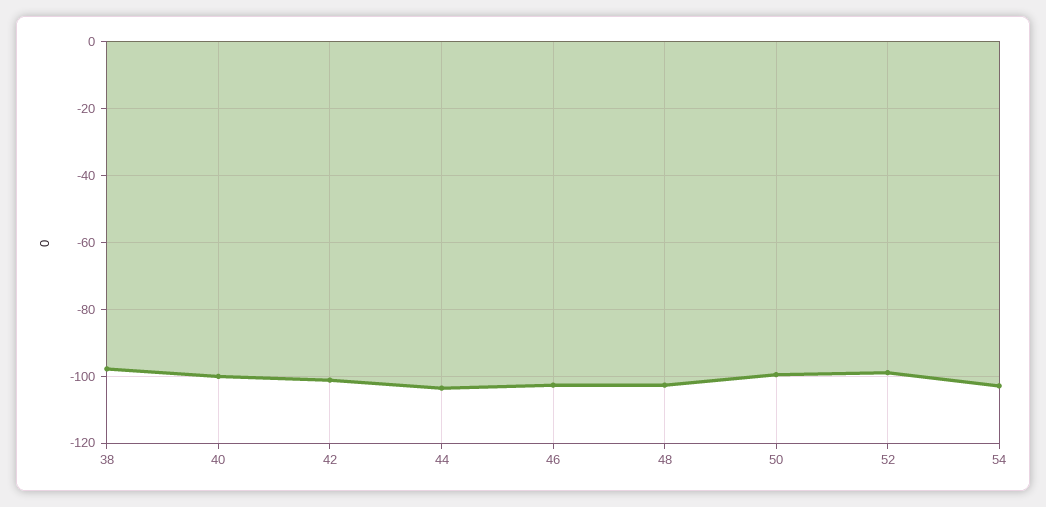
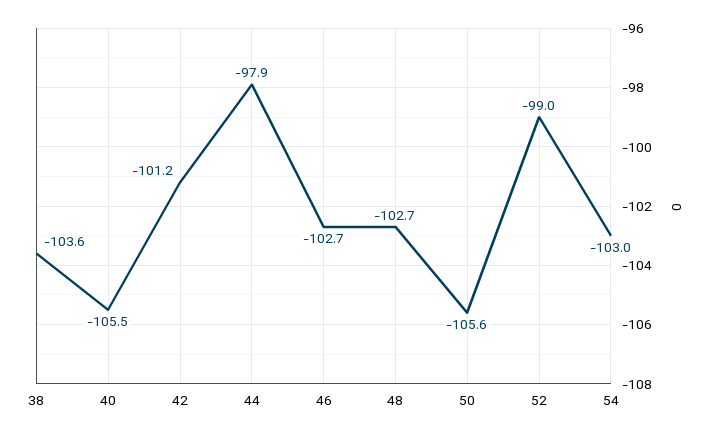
38: -98 -> -103.6
40: -100 -> -105.5
44: -104 -> -97.9
50: -100 -> -105.6

